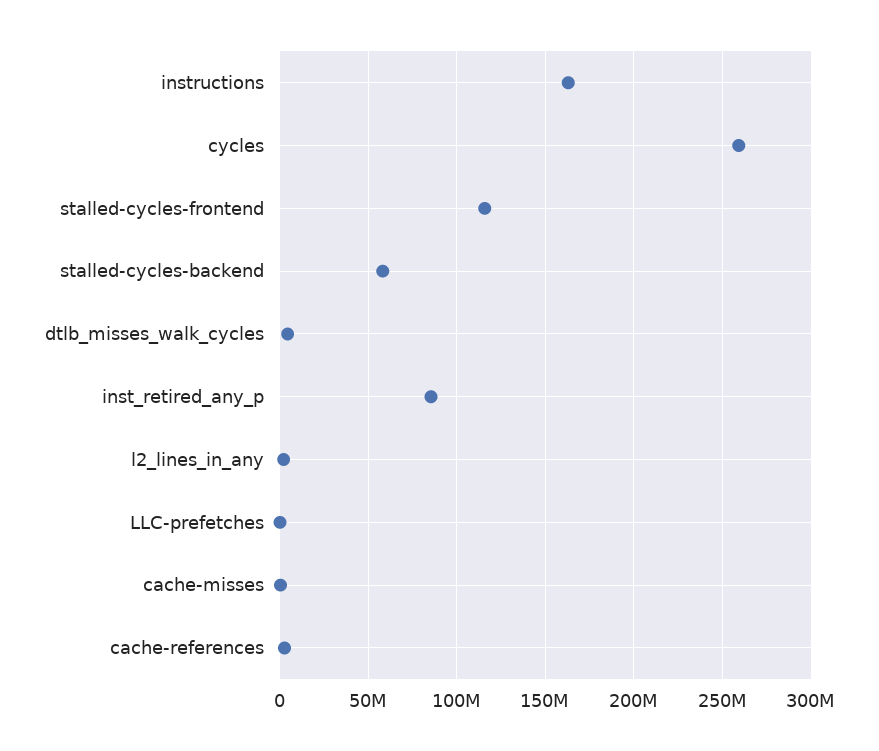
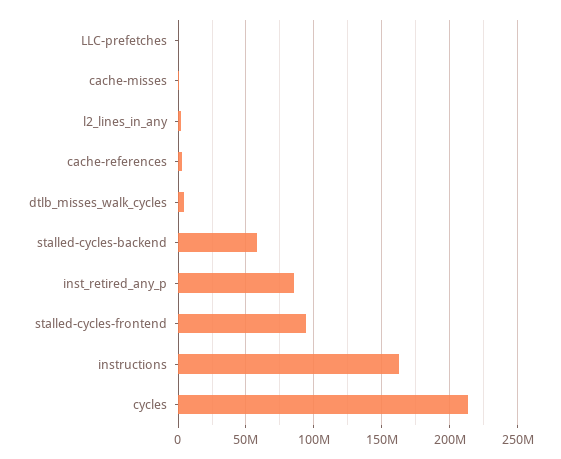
cycles: 260000000 -> 215000000
stalled-cycles-frontend: 115000000 -> 95000000

